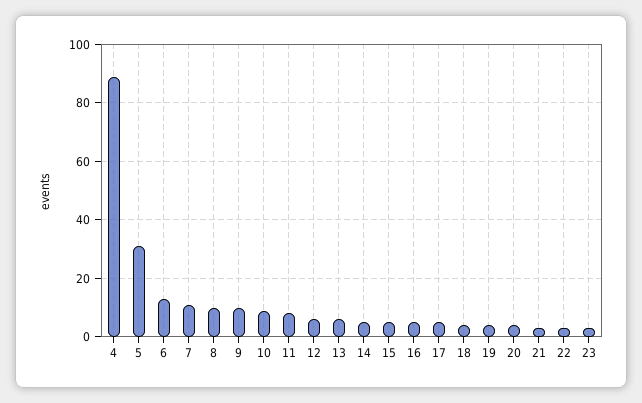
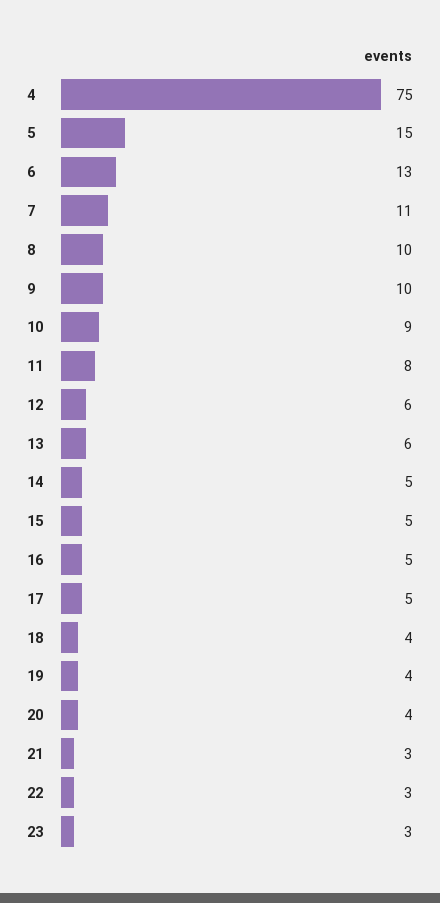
4: 90 -> 75
5: 30 -> 15

